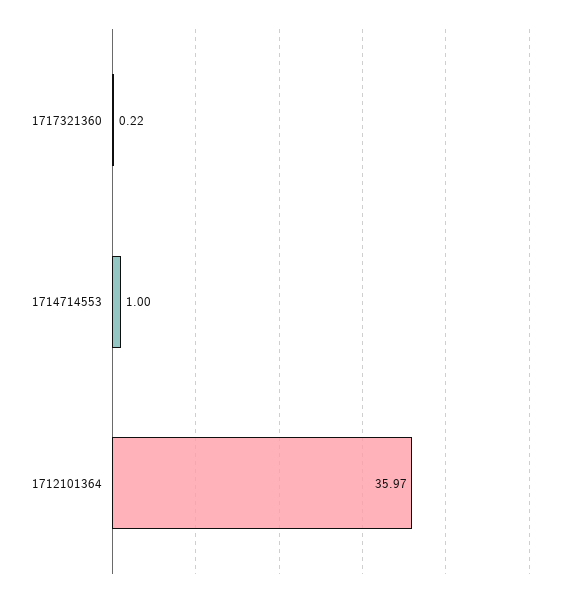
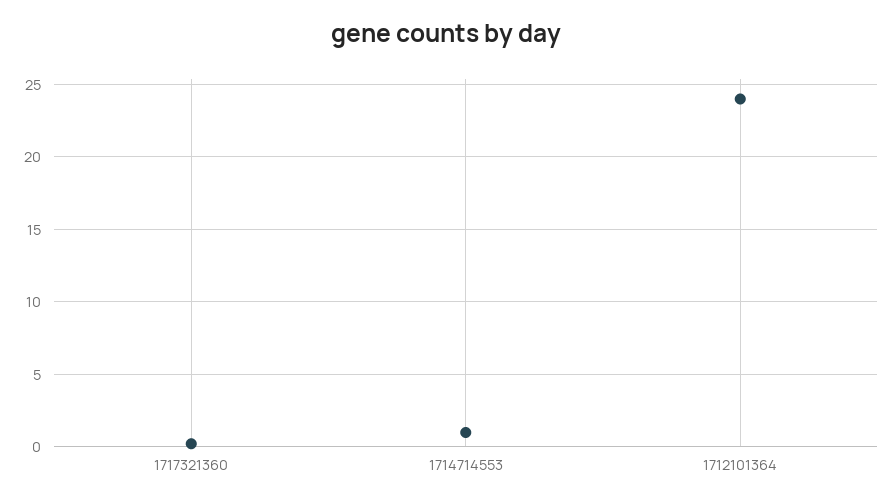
1712101364: 35.97 -> 24

